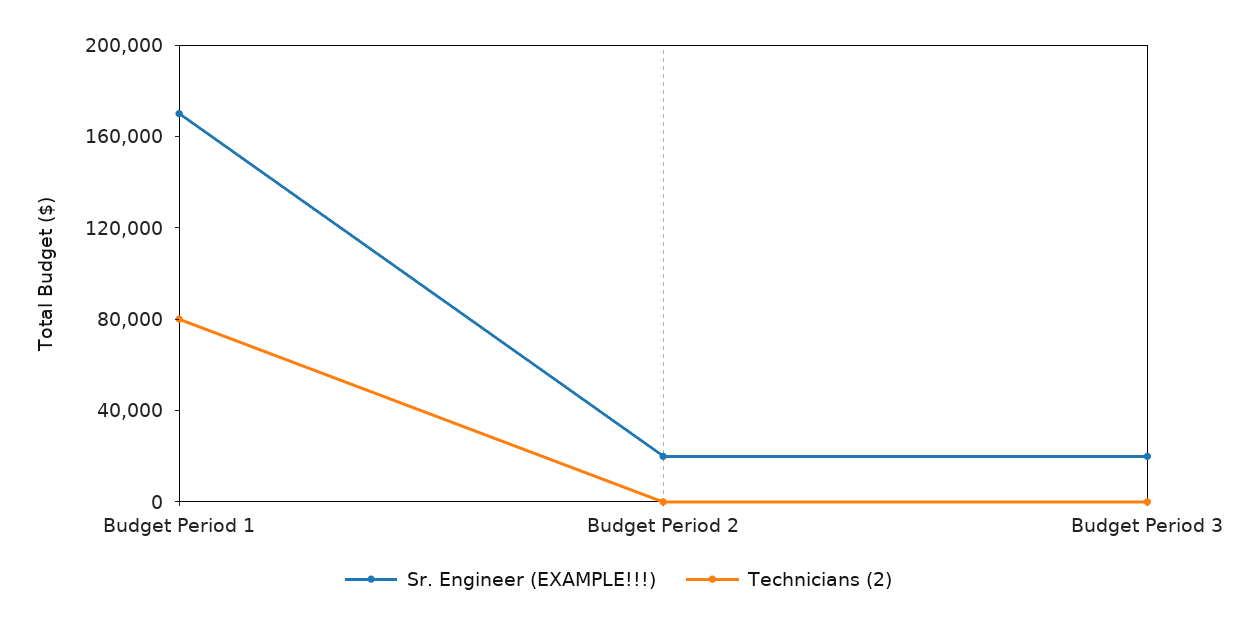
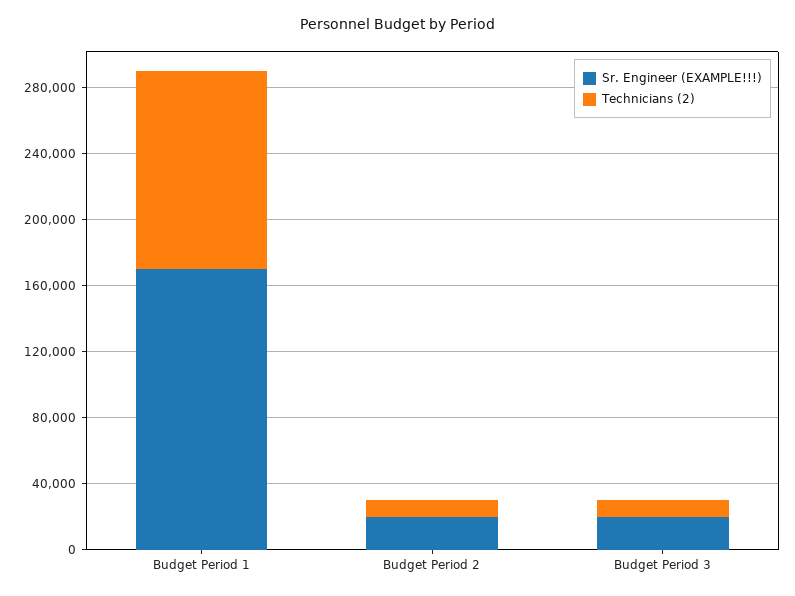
Technicians (2), Budget Period 1: 80000 -> 120000
Technicians (2), Budget Period 2: 0 -> 10000
Technicians (2), Budget Period 3: 0 -> 10000

